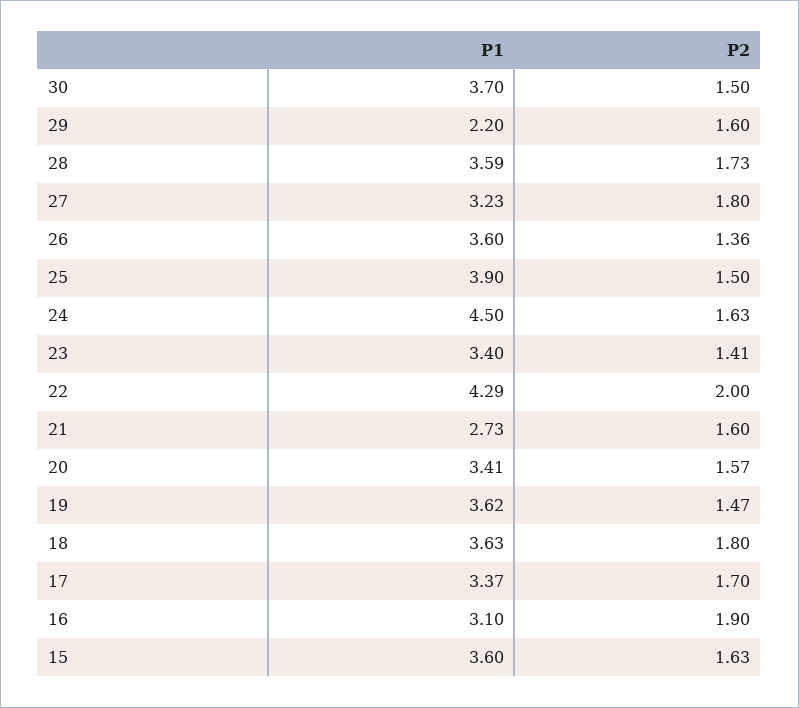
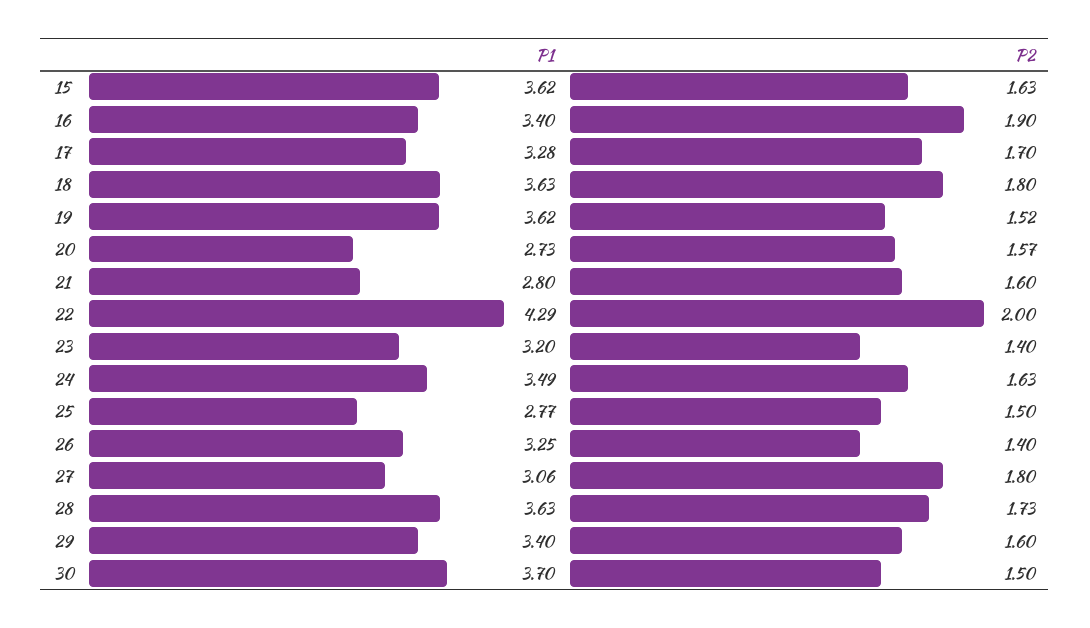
P1, 29: 2.2 -> 3.4
P1, 28: 3.59 -> 3.63
P1, 27: 3.23 -> 3.06
P1, 26: 3.6 -> 3.25
P2, 26: 1.36 -> 1.4
P1, 25: 3.9 -> 2.77
P1, 24: 4.5 -> 3.49
P1, 23: 3.4 -> 3.2
P2, 23: 1.41 -> 1.4
P1, 21: 2.73 -> 2.8
P1, 20: 3.41 -> 2.73
P2, 19: 1.47 -> 1.52
P1, 17: 3.37 -> 3.28
P1, 16: 3.1 -> 3.4
P1, 15: 3.6 -> 3.62

